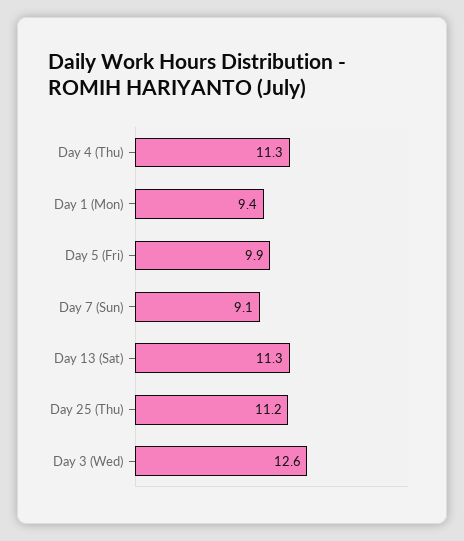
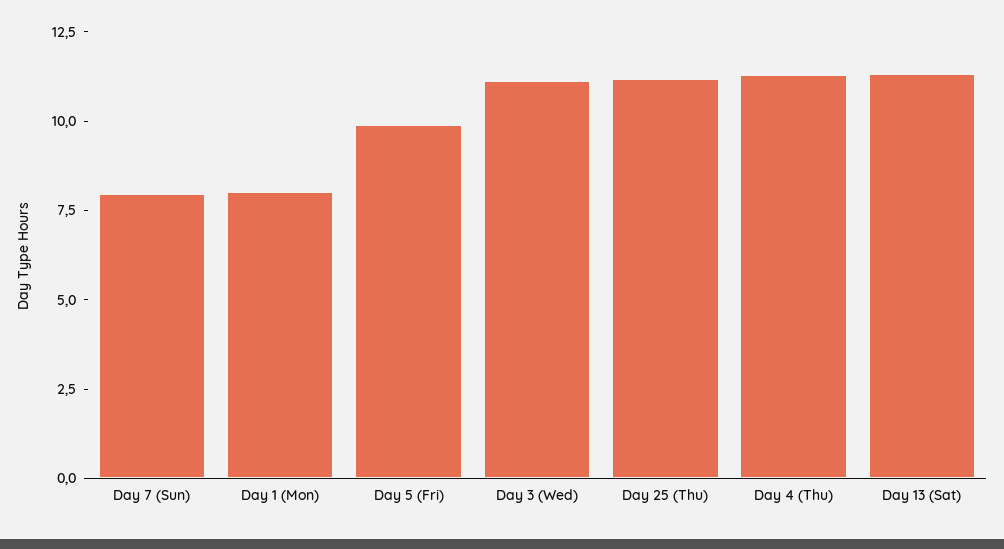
Day 1 (Mon): 9.4 -> 8
Day 7 (Sun): 9.1 -> 8
Day 3 (Wed): 12.6 -> 11

